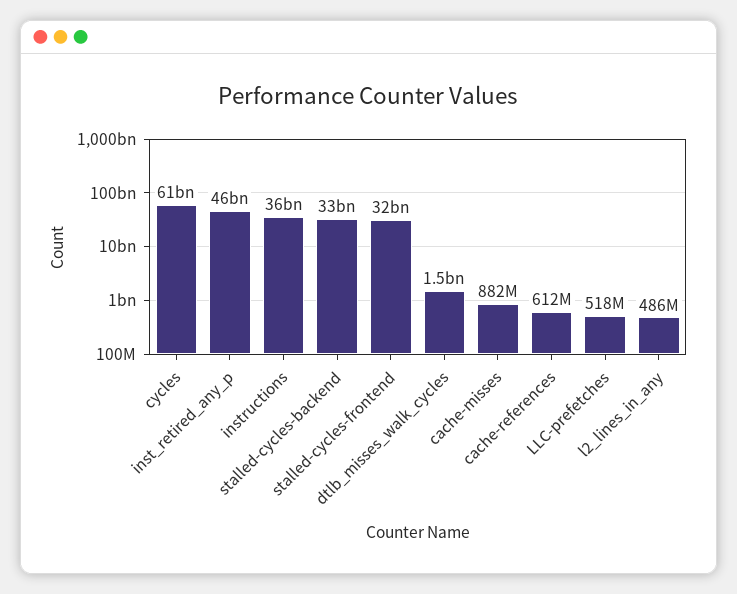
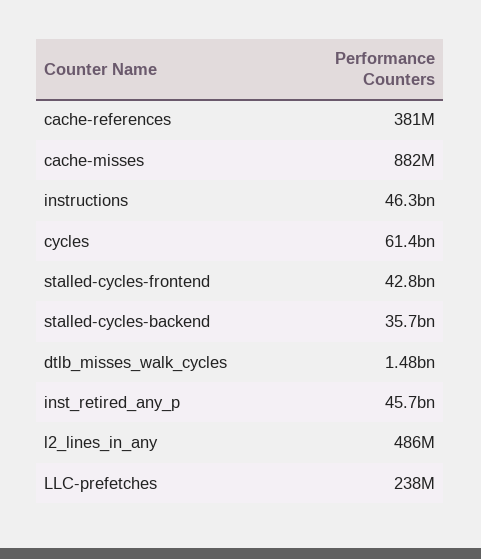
instructions: 36000000000 -> 46300000000
stalled-cycles-backend: 33000000000 -> 35700000000
stalled-cycles-frontend: 32000000000 -> 42800000000
cache-references: 612000000 -> 381000000
LLC-prefetches: 518000000 -> 238000000

